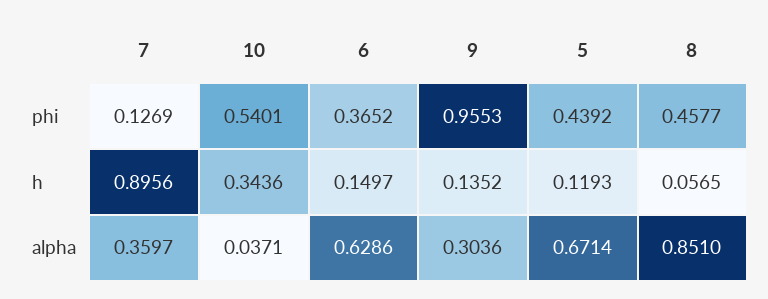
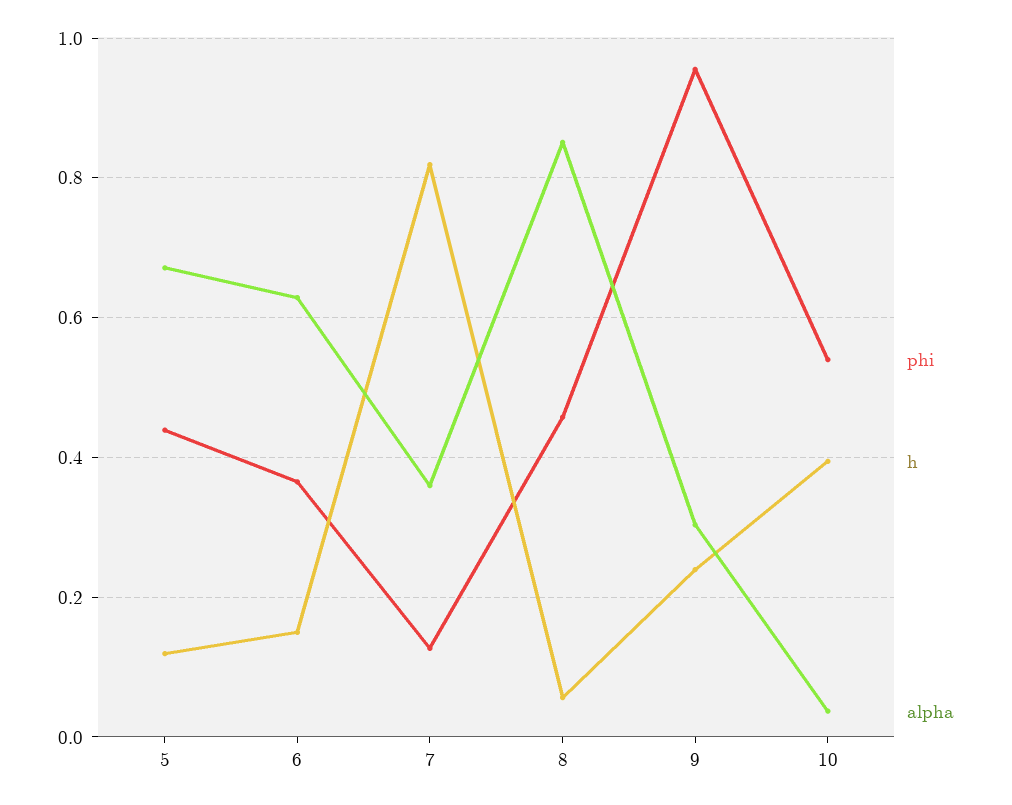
h, 7: 0.8956 -> 0.82
h, 10: 0.3436 -> 0.4
h, 9: 0.1352 -> 0.24

